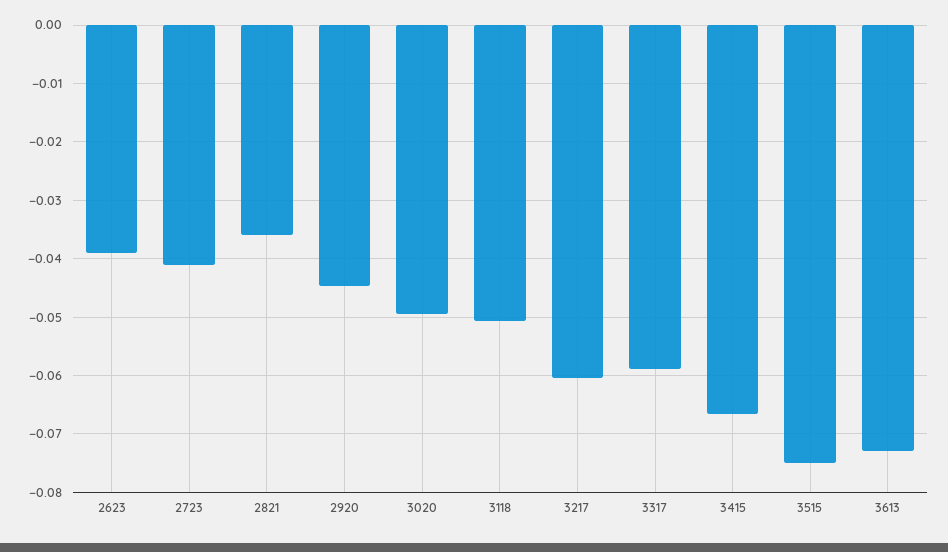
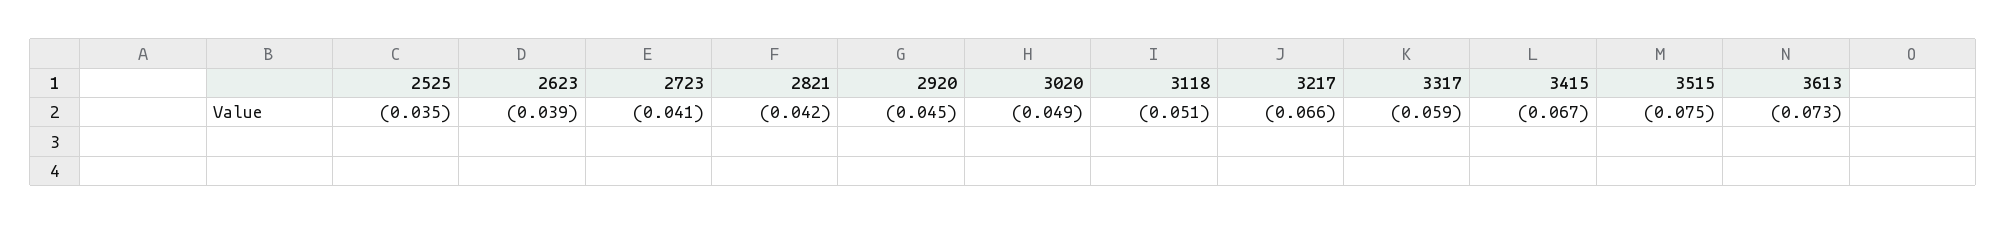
2821: -0.036 -> -0.042
3217: -0.06 -> -0.066
2525: none -> -0.035

